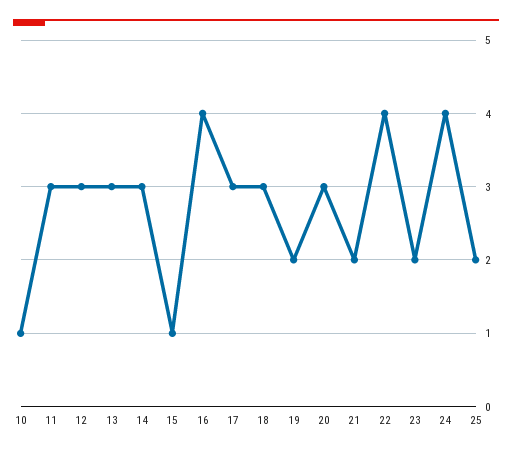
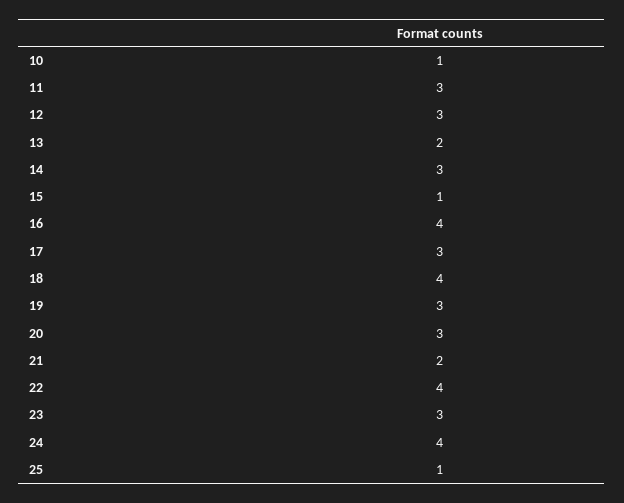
13: 3 -> 2
18: 3 -> 4
19: 2 -> 3
23: 2 -> 3
25: 2 -> 1

